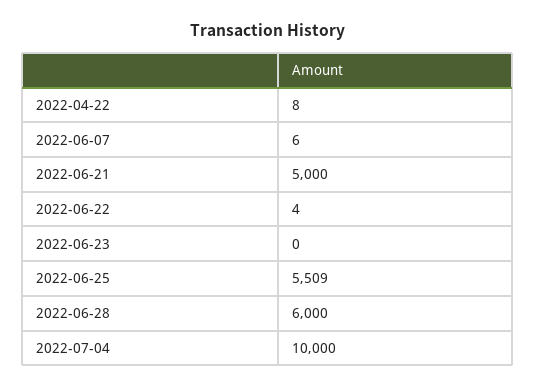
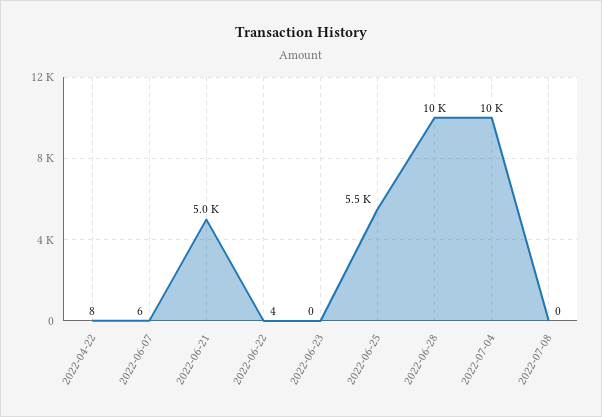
2022-06-28: 6000 -> 10000
2022-07-08: none -> 0

